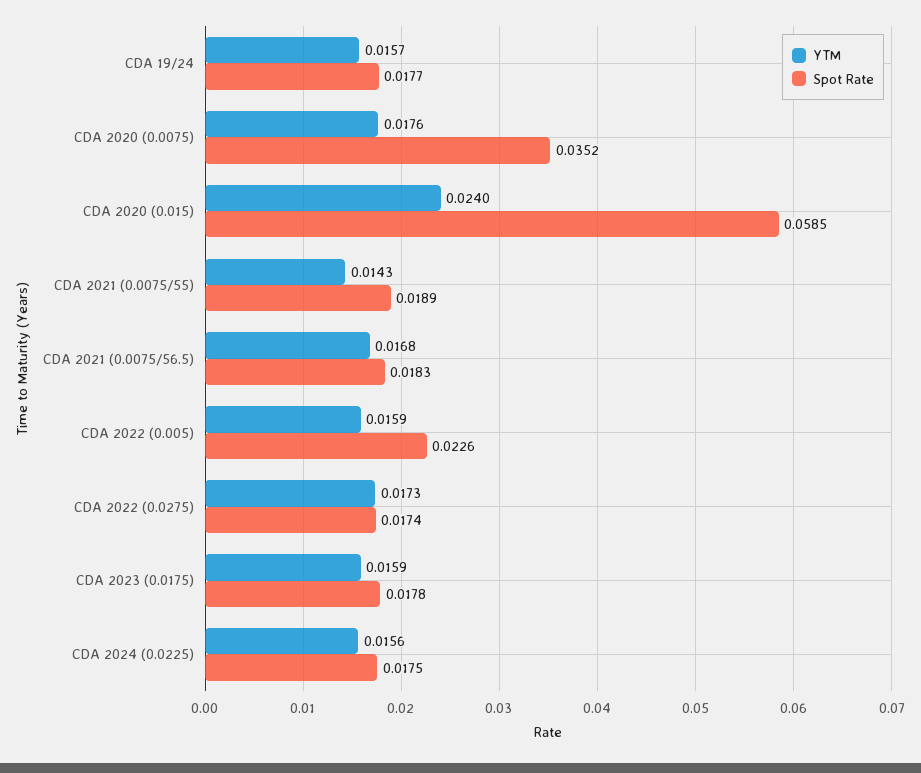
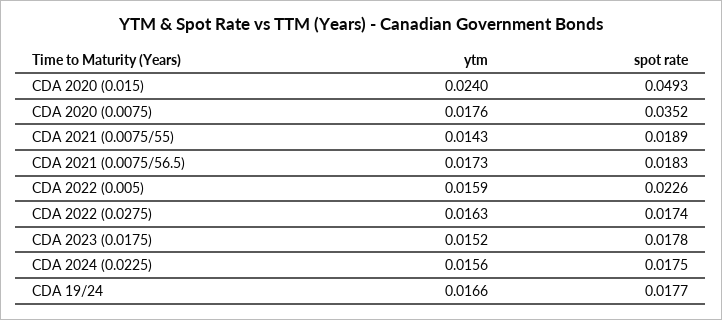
YTM, CDA 19/24: 0.0157 -> 0.0166
Spot Rate, CDA 2020 (0.015): 0.0585 -> 0.0493
YTM, CDA 2021 (0.0075/56.5): 0.0168 -> 0.0173
YTM, CDA 2022 (0.0275): 0.0173 -> 0.0163
YTM, CDA 2023 (0.0175): 0.0159 -> 0.0152

